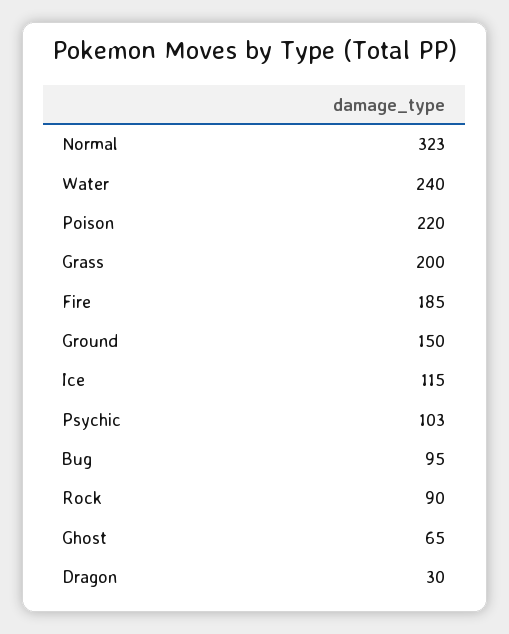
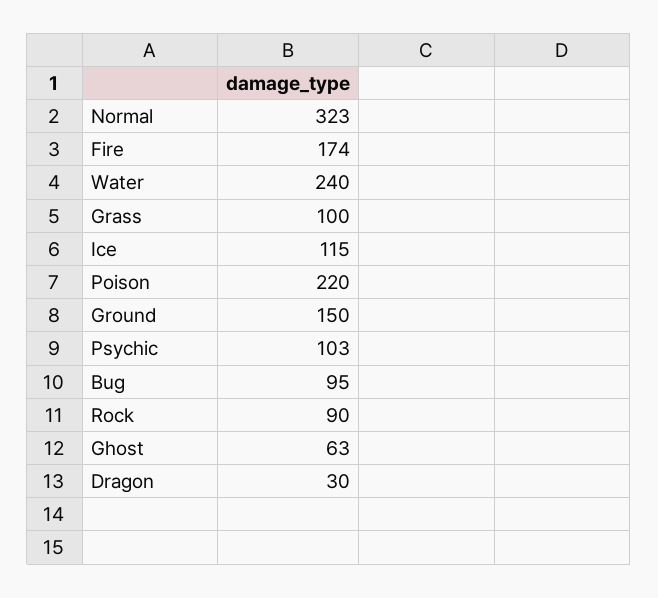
Grass: 200 -> 100
Fire: 185 -> 174
Ghost: 65 -> 63

